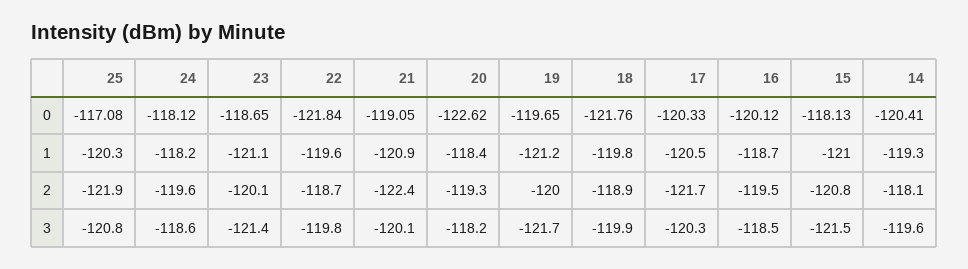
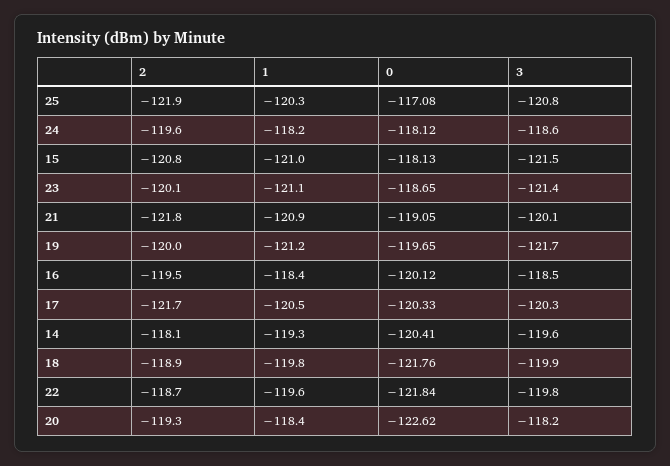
16, 1: -118.7 -> -118.4
21, 2: -122.4 -> -121.8

